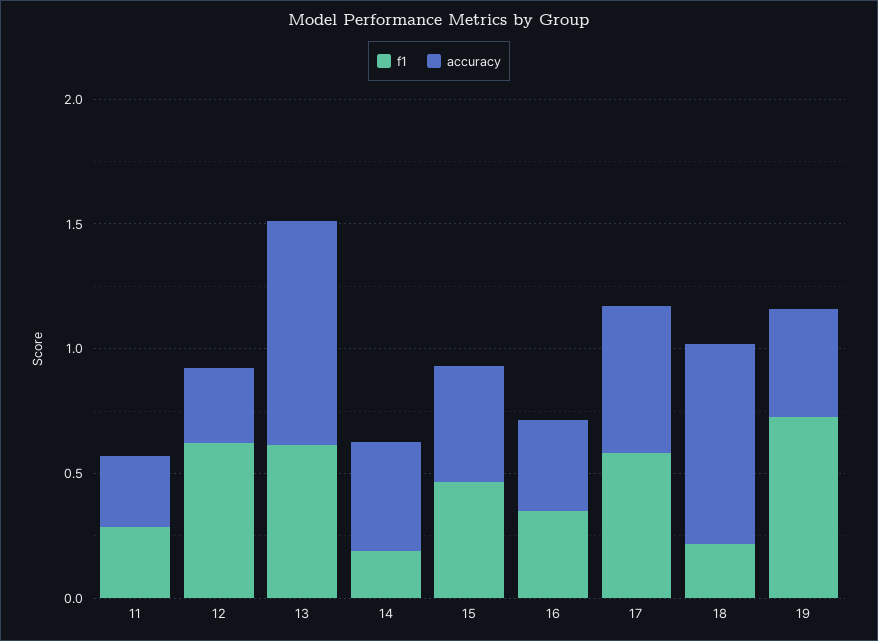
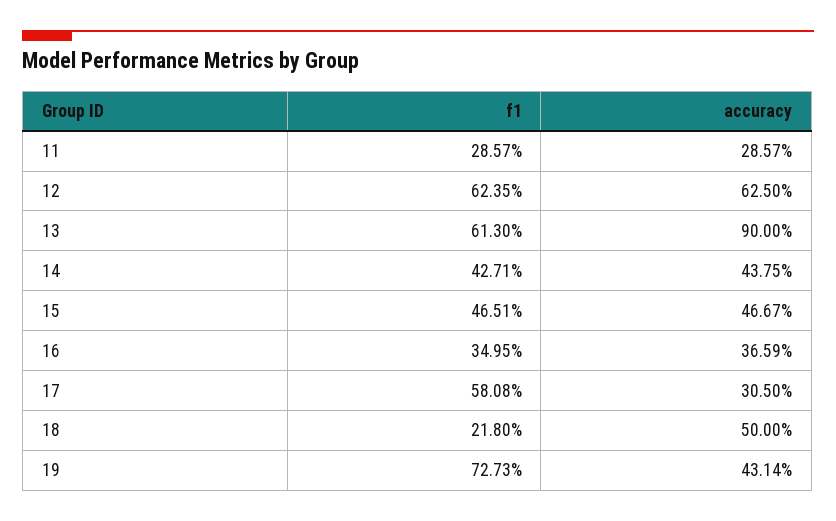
accuracy, 12: 0.3 -> 0.625
f1, 14: 0.2 -> 0.4271
accuracy, 17: 0.6 -> 0.305
accuracy, 18: 0.8 -> 0.5

